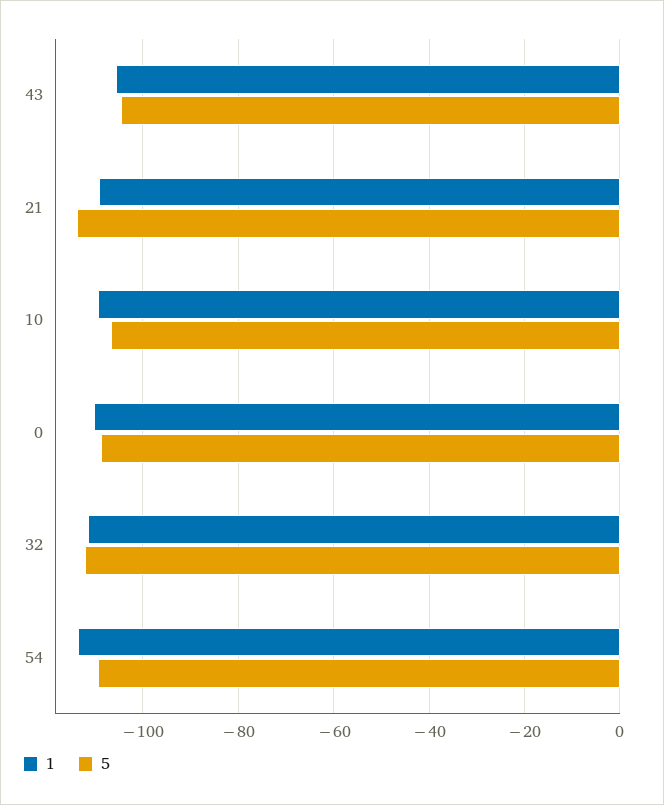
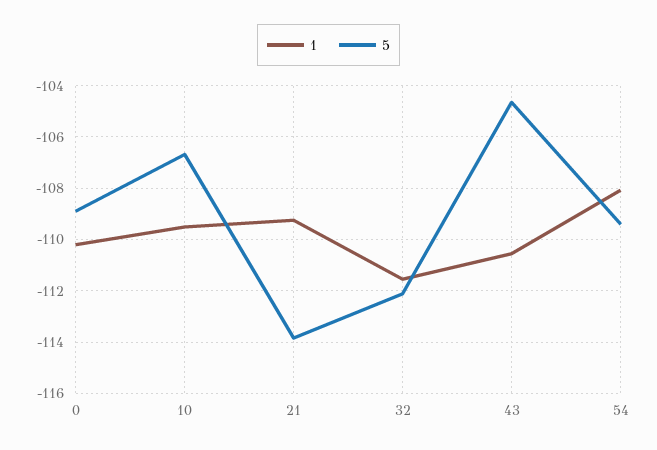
1, 43: -106 -> -110.5
1, 54: -114 -> -108

